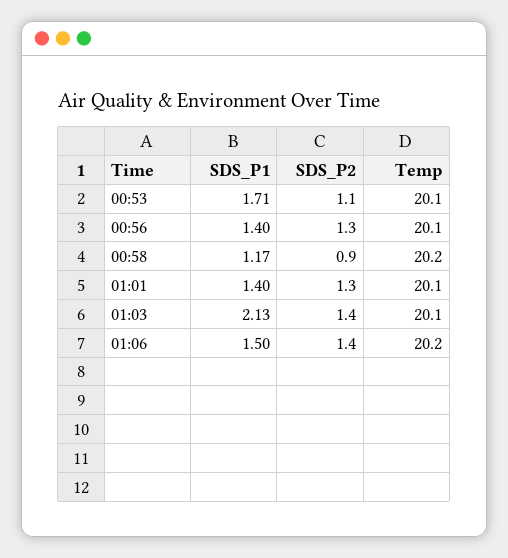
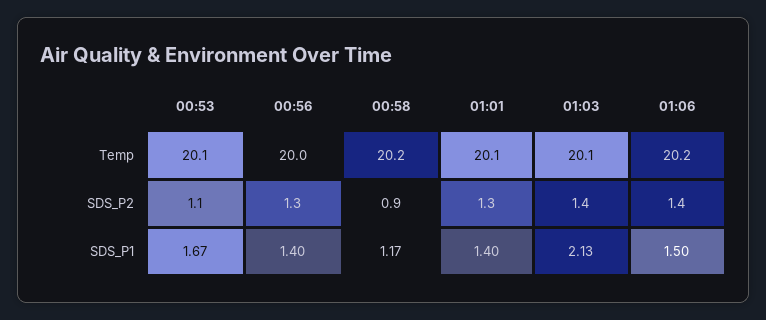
SDS_P1, 00:53: 1.71 -> 1.67
Temp, 00:56: 20.1 -> 20

